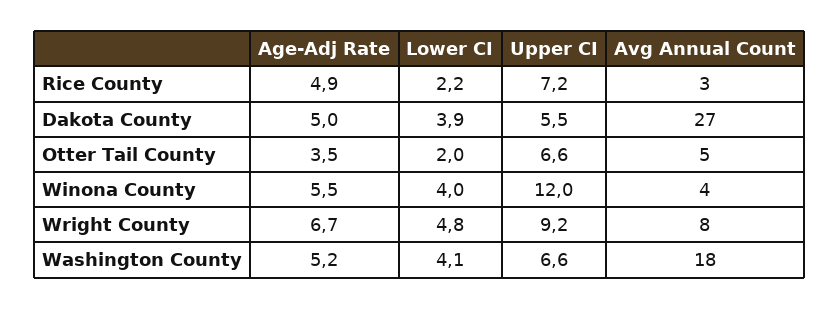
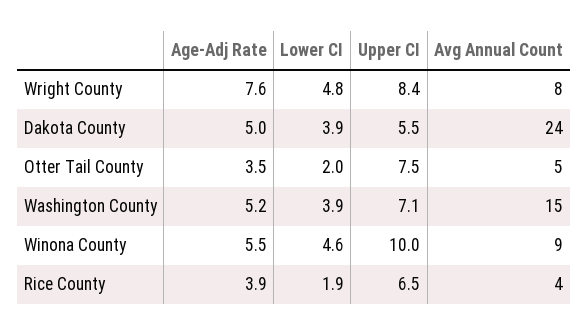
Age-Adj Rate, Rice County: 4.9 -> 3.9
Lower CI, Rice County: 2.2 -> 1.9
Upper CI, Rice County: 7.2 -> 6.5
Avg Annual Count, Rice County: 3 -> 4
Avg Annual Count, Dakota County: 27 -> 24
Upper CI, Otter Tail County: 6.6 -> 7.5
Lower CI, Winona County: 4 -> 4.6
Upper CI, Winona County: 12 -> 10
Avg Annual Count, Winona County: 4 -> 9
Age-Adj Rate, Wright County: 6.7 -> 7.6
Upper CI, Wright County: 9.2 -> 8.4
Lower CI, Washington County: 4.1 -> 3.9
Upper CI, Washington County: 6.6 -> 7.1
Avg Annual Count, Washington County: 18 -> 15

